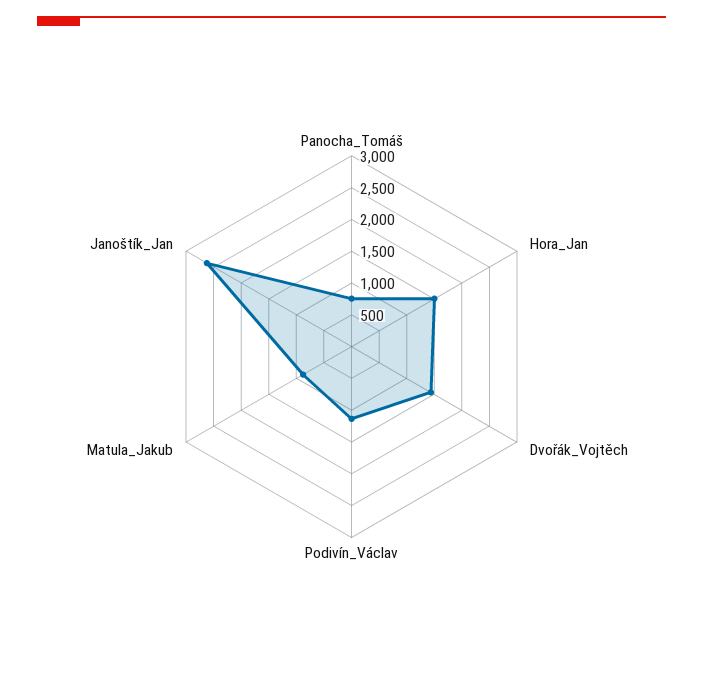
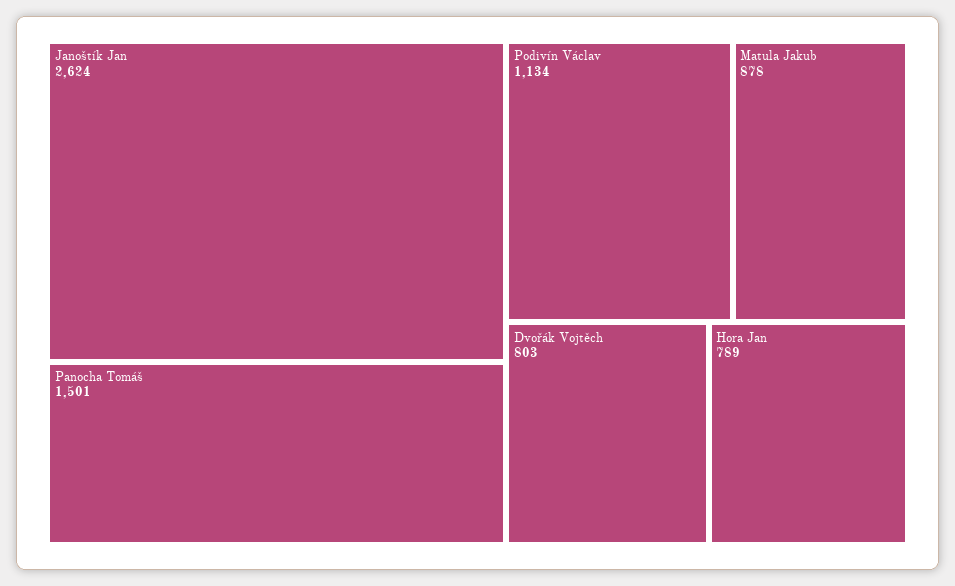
Panocha_Tomáš: 750 -> 1501
Hora_Jan: 1500 -> 789
Dvořák_Vojtěch: 1500 -> 803

